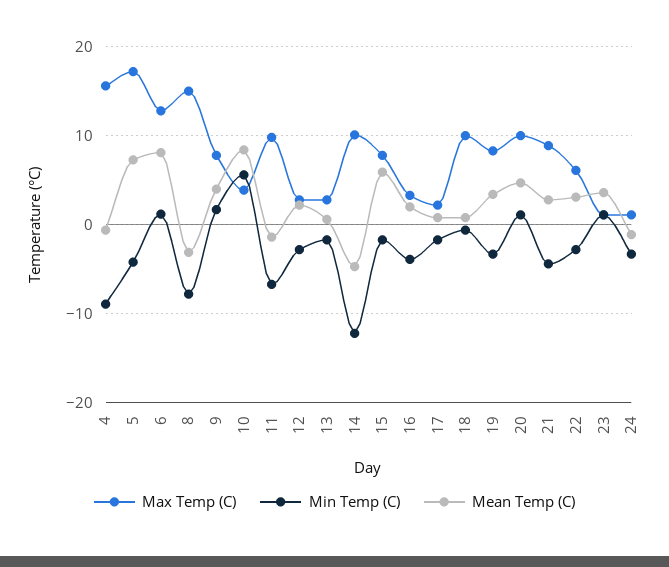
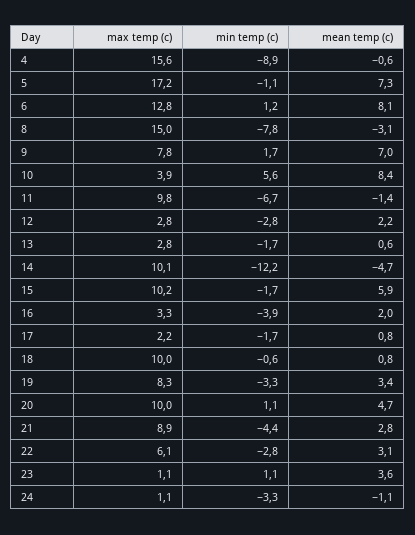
Min Temp (C), 5: -4 -> -1.1
Mean Temp (C), 9: 4 -> 7
Max Temp (C), 15: 8 -> 10.2

